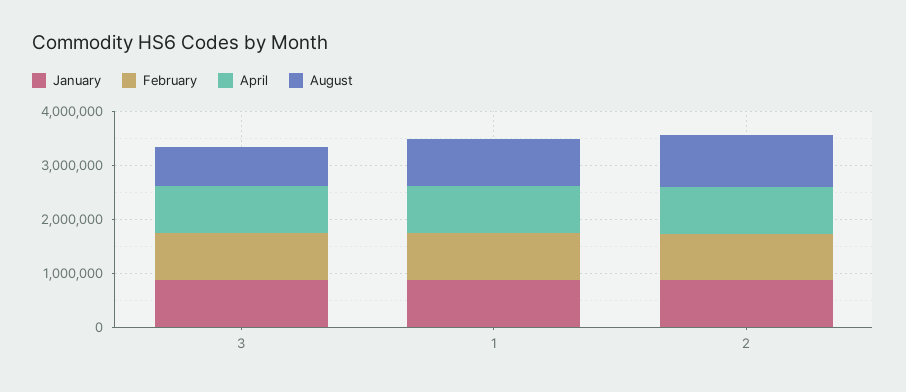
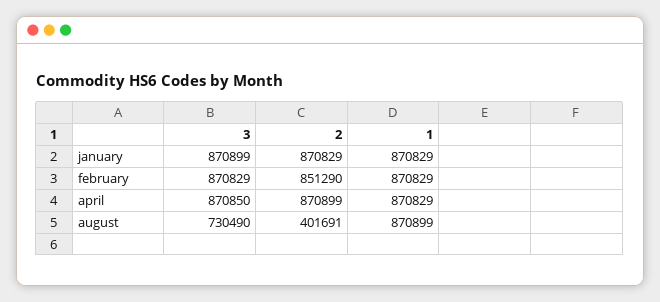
August, 2: 1000000 -> 401691

